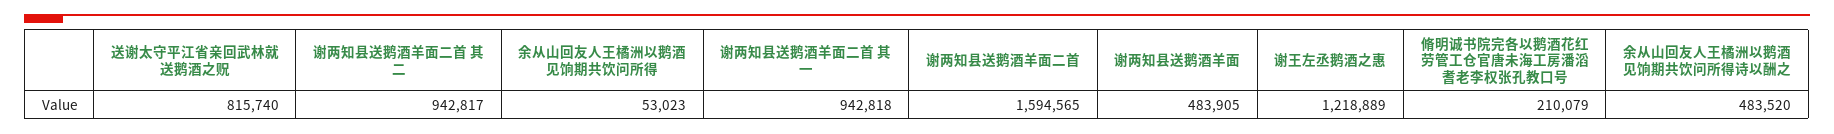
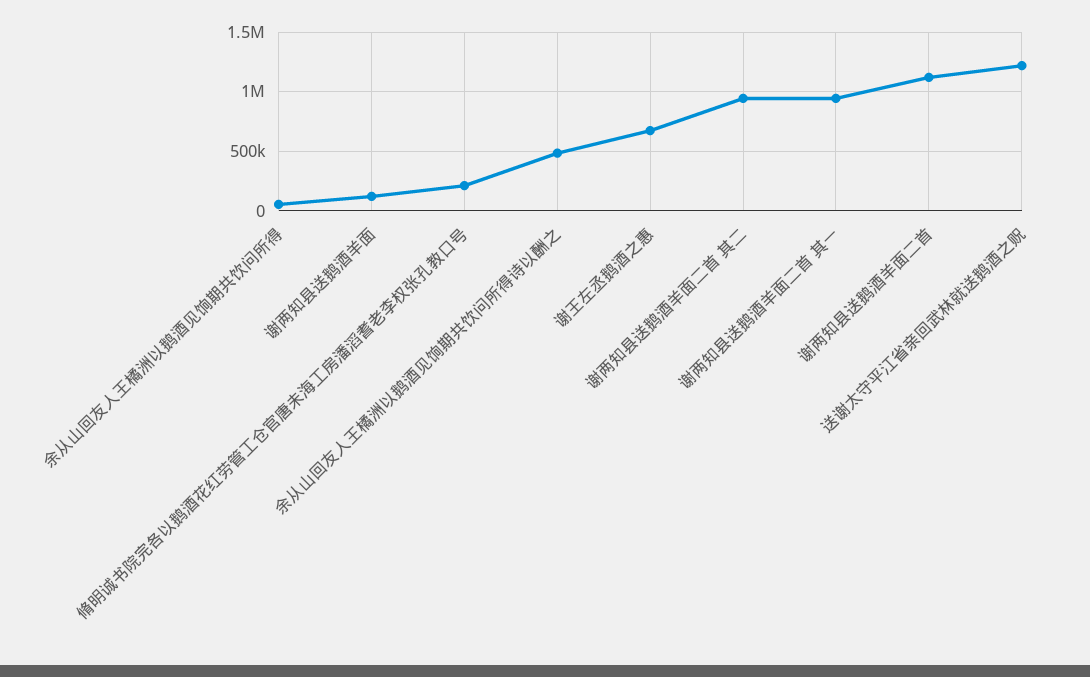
送谢太守平江省亲回武林就送鹅酒之贶: 815740 -> 1200000
谢两知县送鹅酒羊面二首: 1594565 -> 1100000
谢两知县送鹅酒羊面: 483905 -> 100000
谢王左丞鹅酒之惠: 1218889 -> 700000

